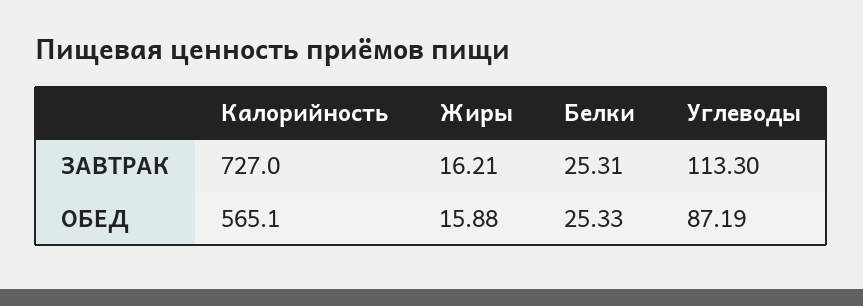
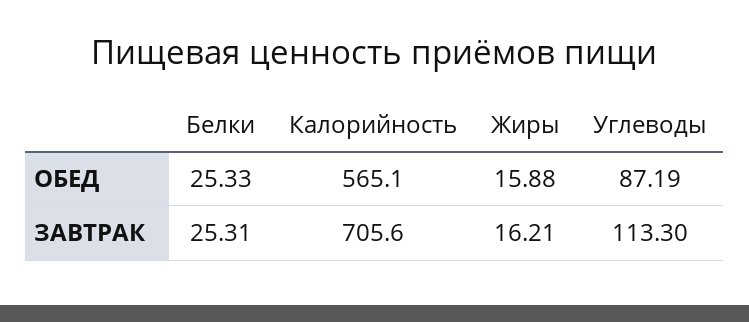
Калорийность, ЗАВТРАК: 727 -> 705.6

